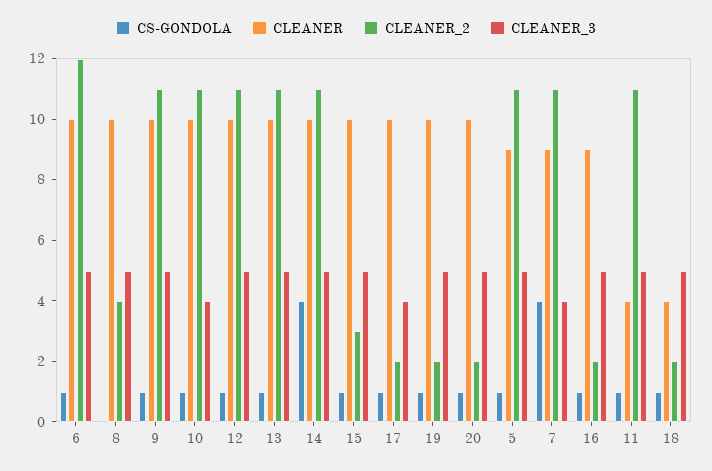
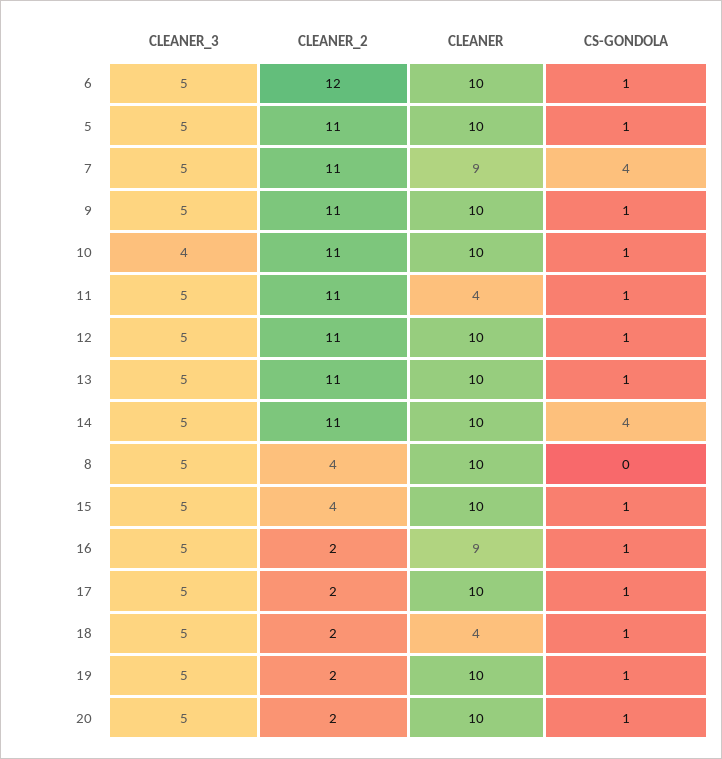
CLEANER_2, 15: 3 -> 4
CLEANER_3, 17: 4 -> 5
CLEANER, 5: 9 -> 10
CLEANER_3, 7: 4 -> 5

